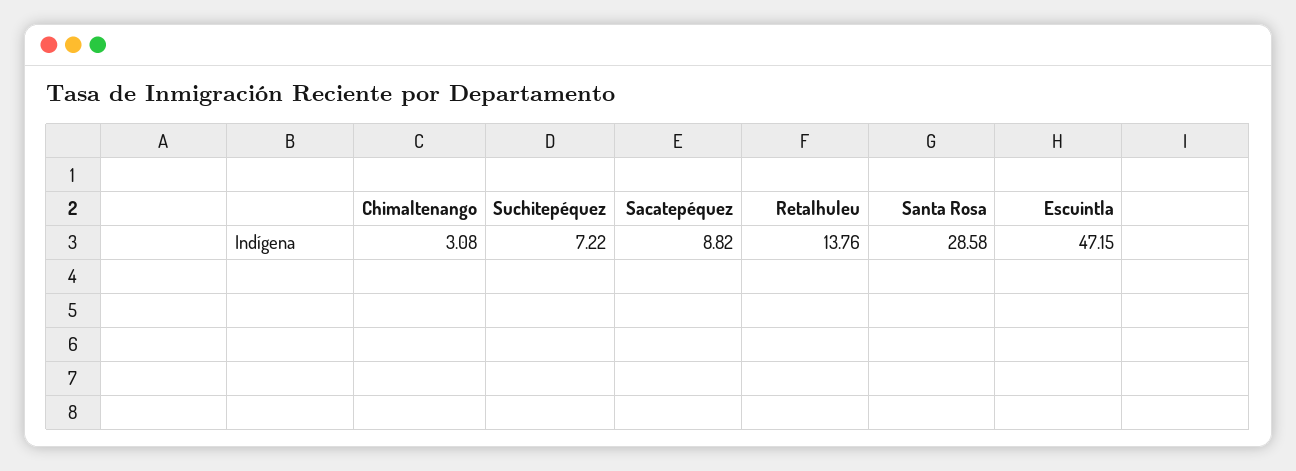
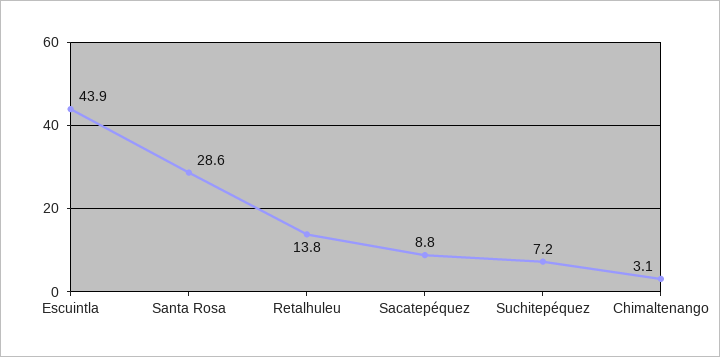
Escuintla: 47.15 -> 43.9

